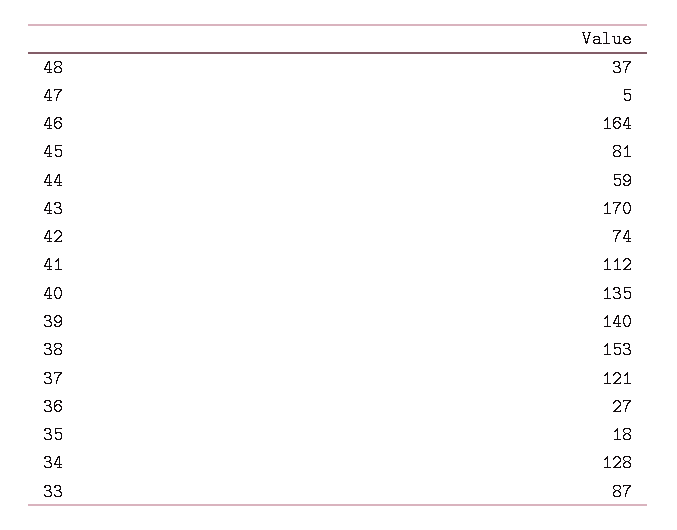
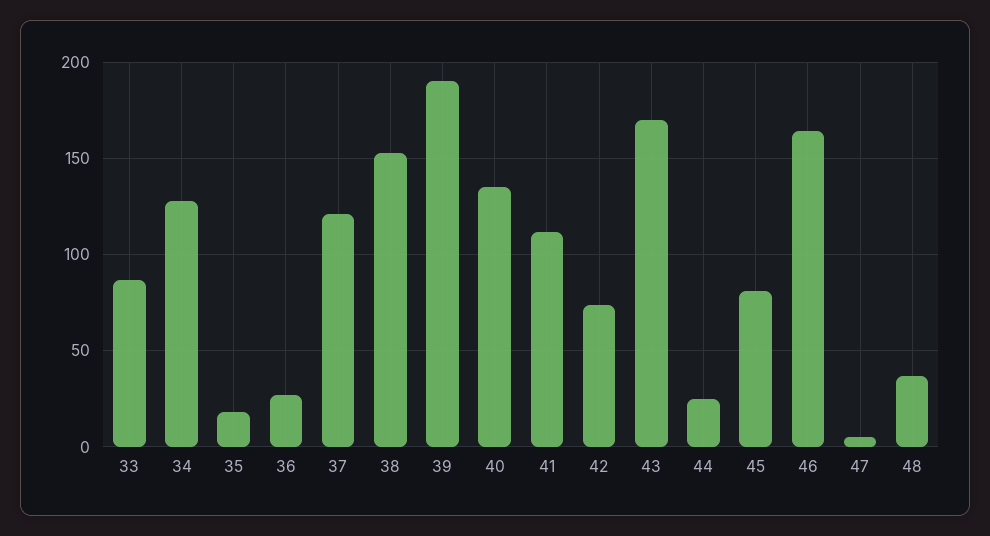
44: 59 -> 25
39: 140 -> 190

